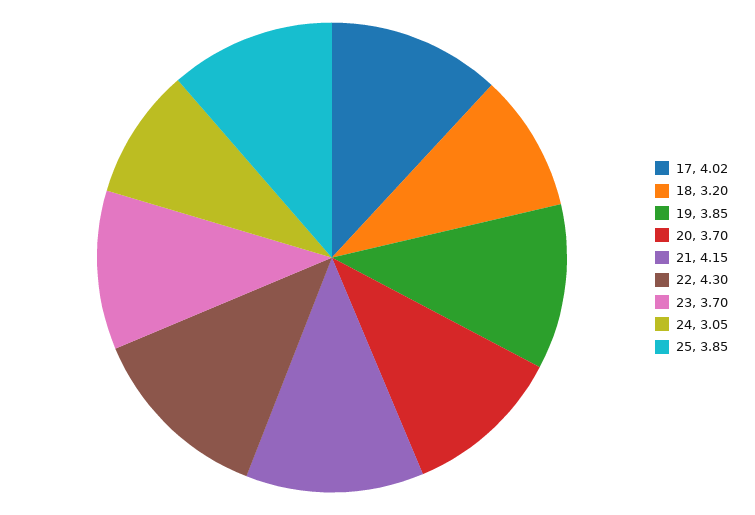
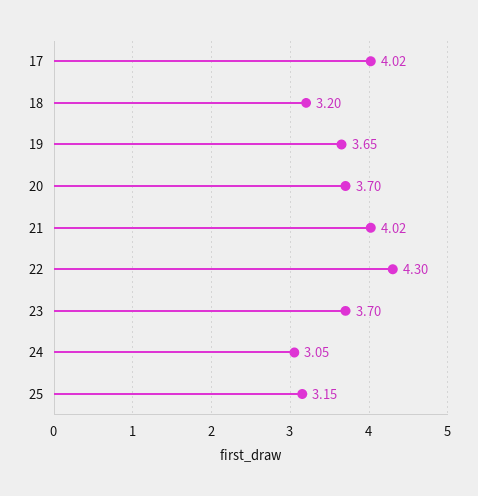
19: 3.85 -> 3.65
21: 4.15 -> 4.02
25: 3.85 -> 3.15

